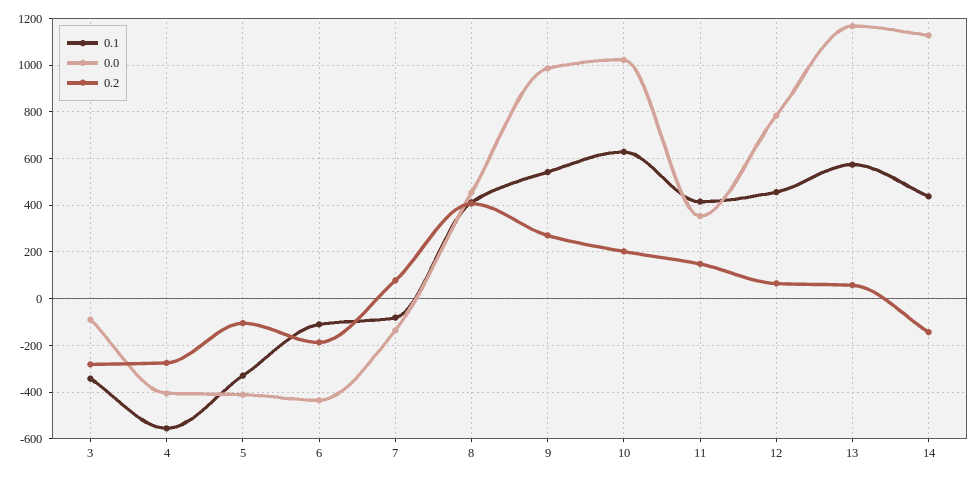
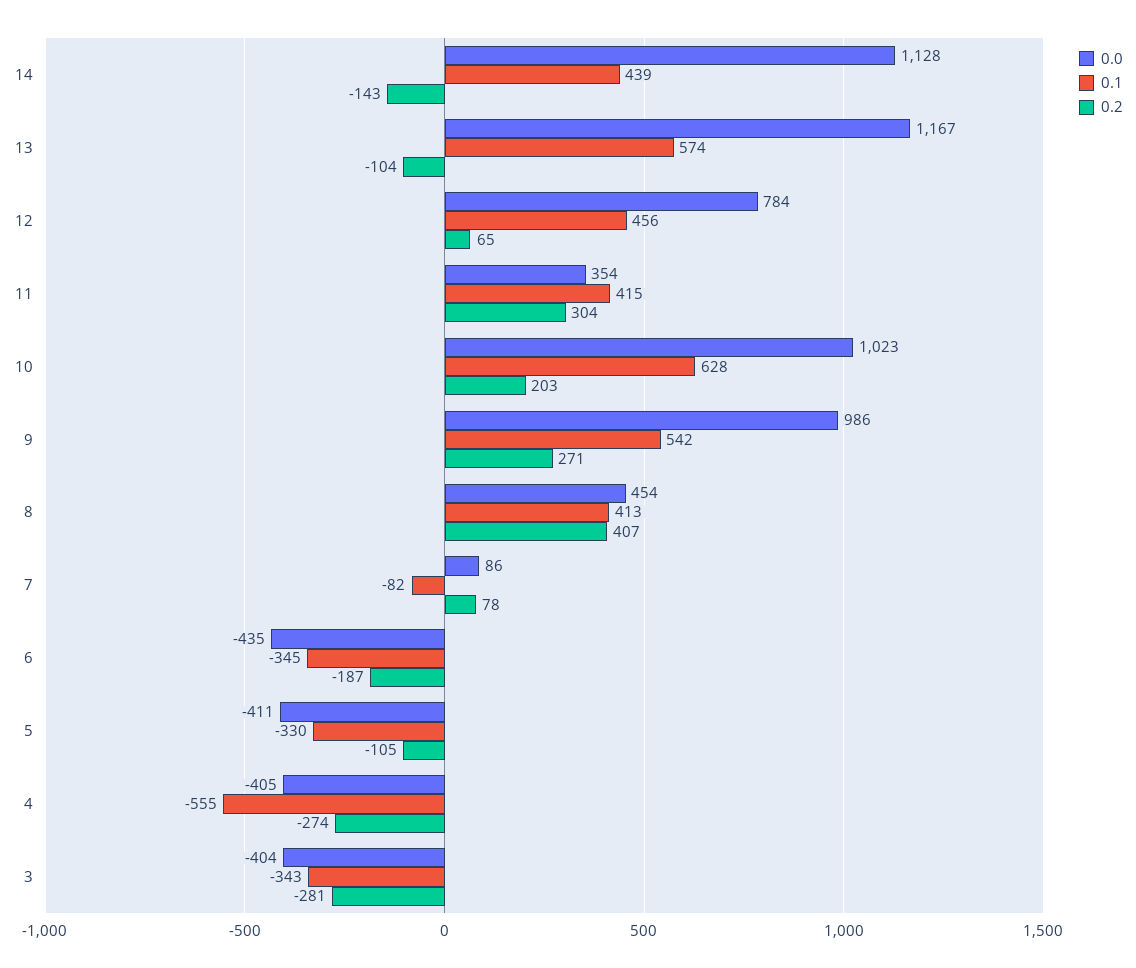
0.0, 3: -100 -> -404
0.1, 6: -100 -> -345
0.0, 7: -150 -> 86
0.2, 11: 150 -> 304
0.2, 13: 50 -> -104

